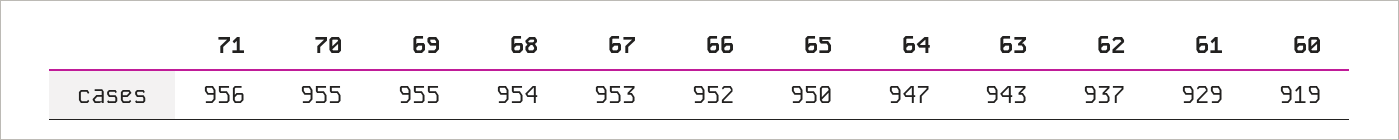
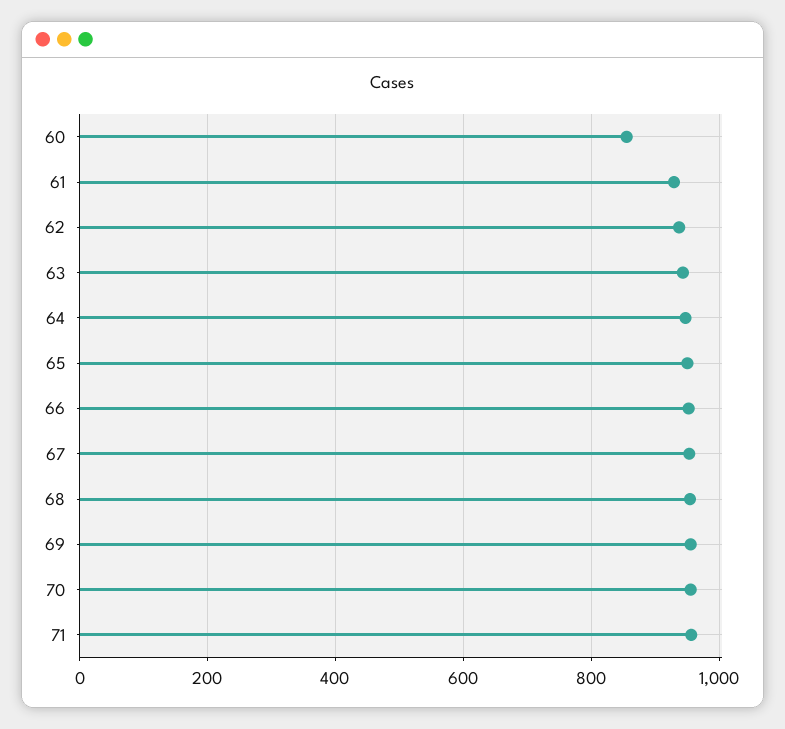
60: 919 -> 860

